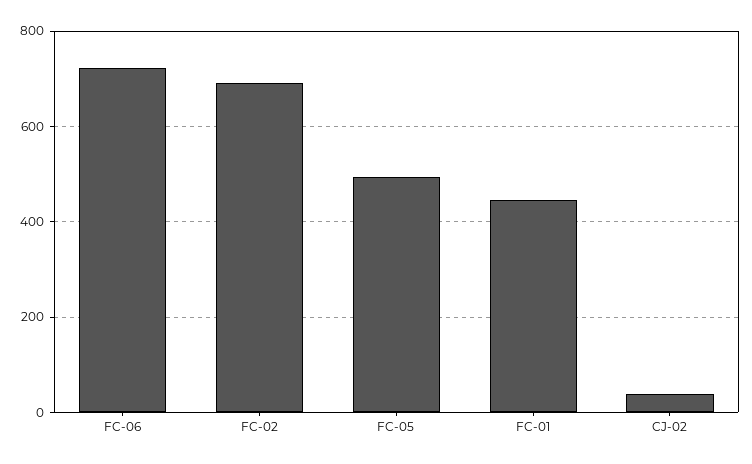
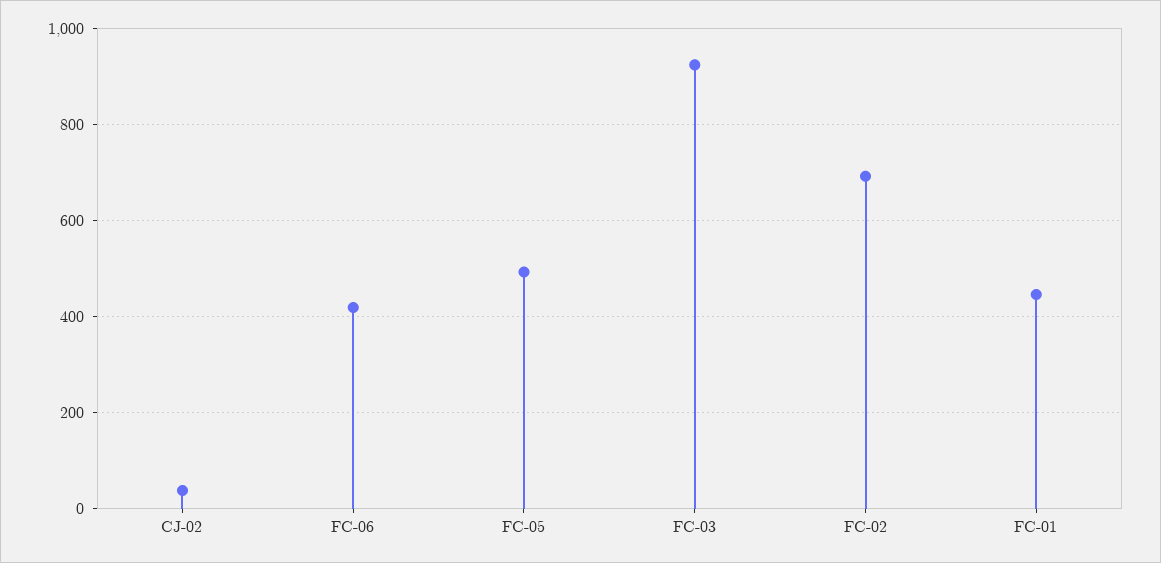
FC-06: 720 -> 420
FC-03: none -> 920

